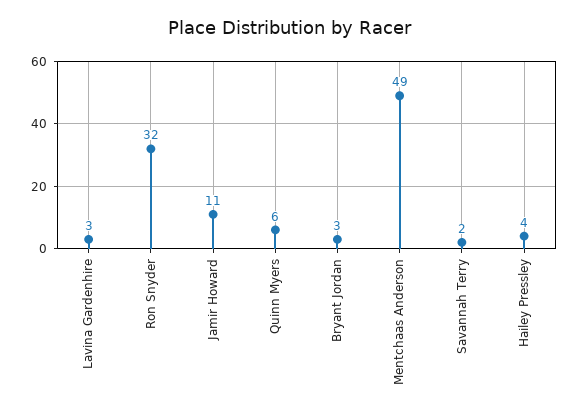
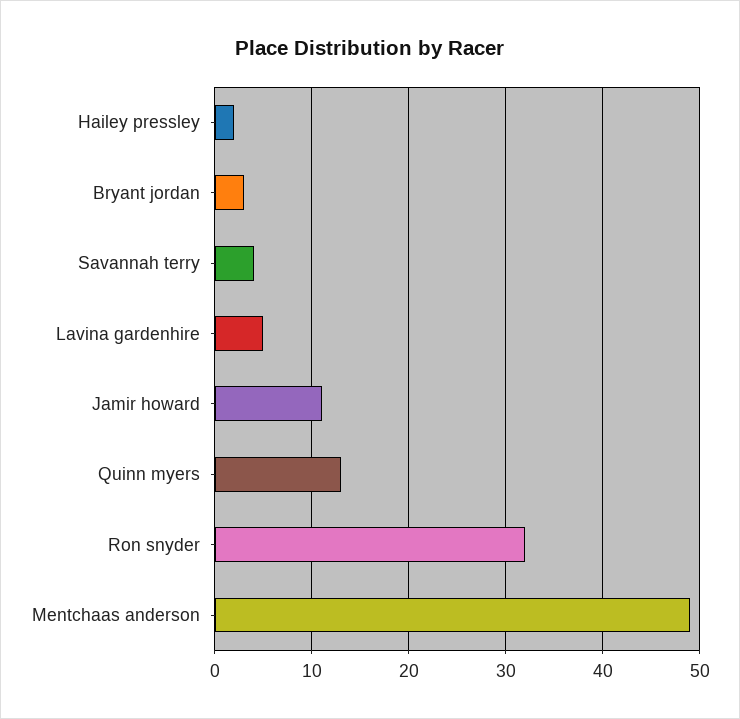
Lavina Gardenhire: 3 -> 5
Quinn Myers: 6 -> 13
Savannah Terry: 2 -> 4
Hailey Pressley: 4 -> 2

